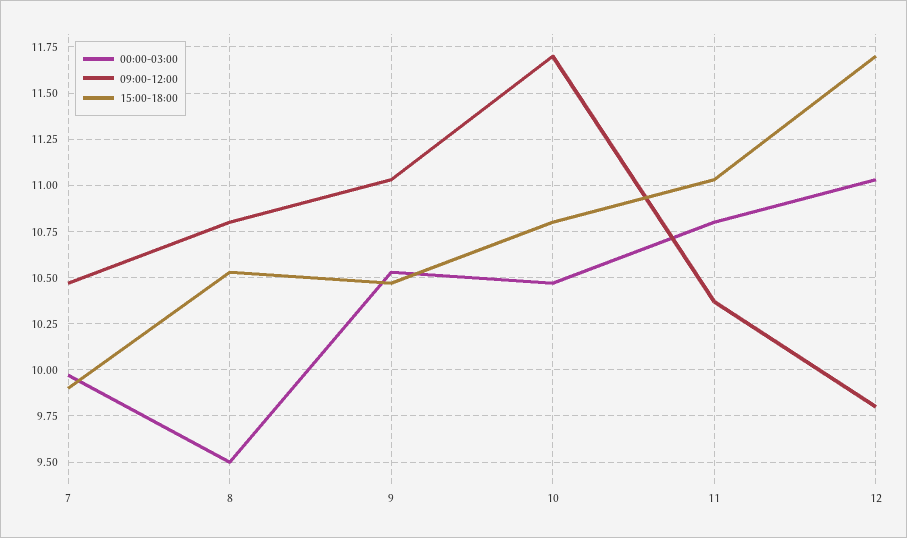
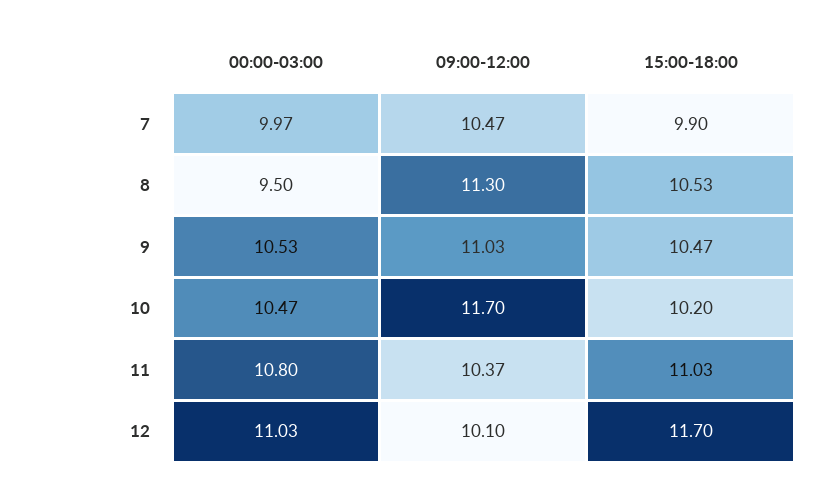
09:00-12:00, 8: 10.8 -> 11.3
15:00-18:00, 10: 10.8 -> 10.2
09:00-12:00, 12: 9.8 -> 10.1

